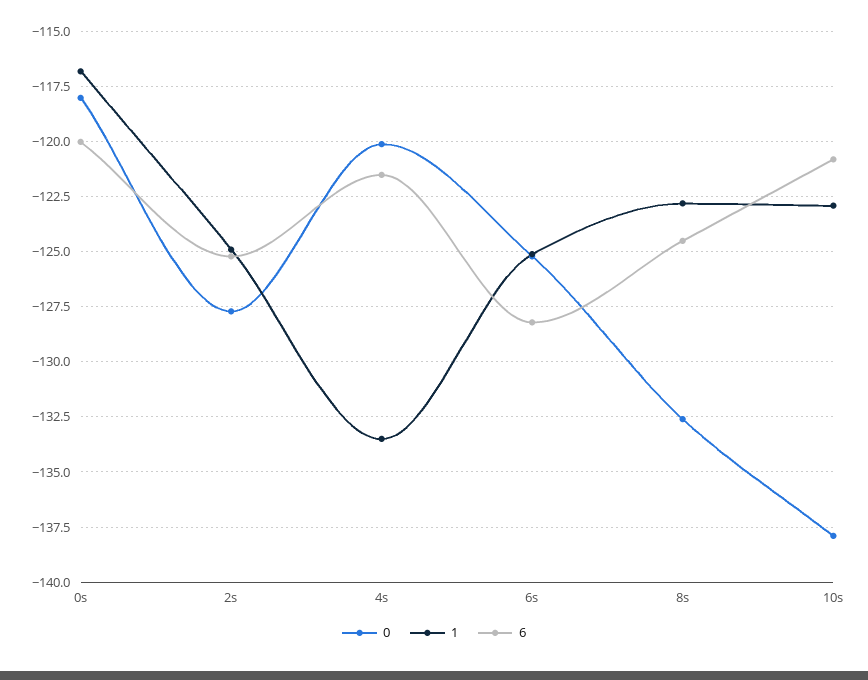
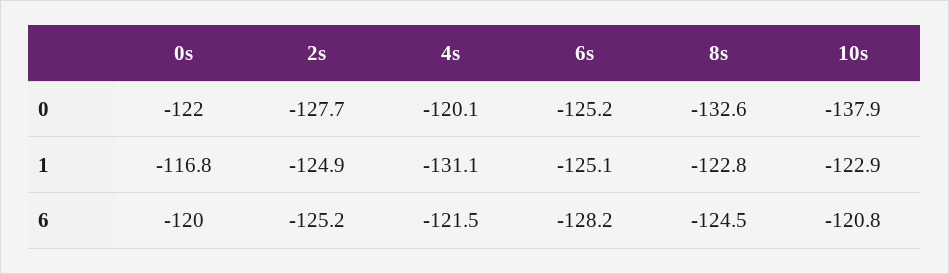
0, 0s: -118 -> -122
1, 4s: -133.5 -> -131.1

